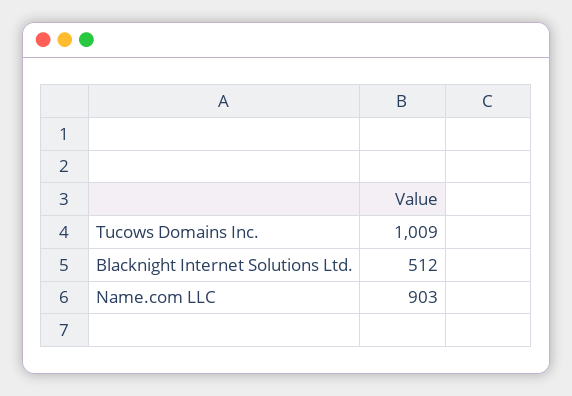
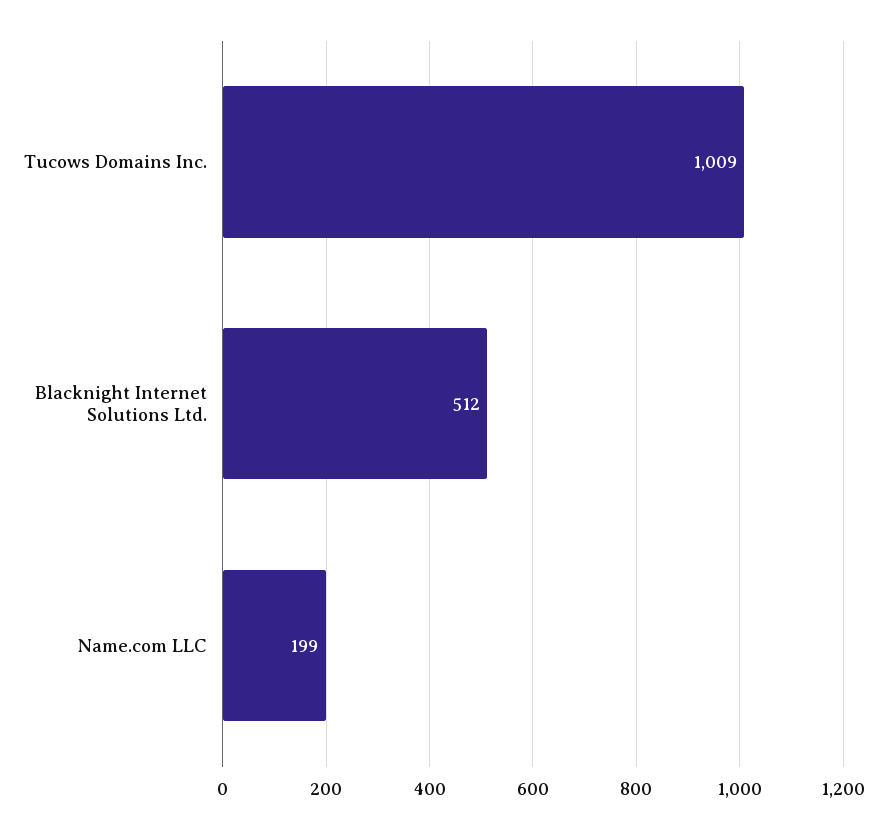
Name.com LLC: 903 -> 199

